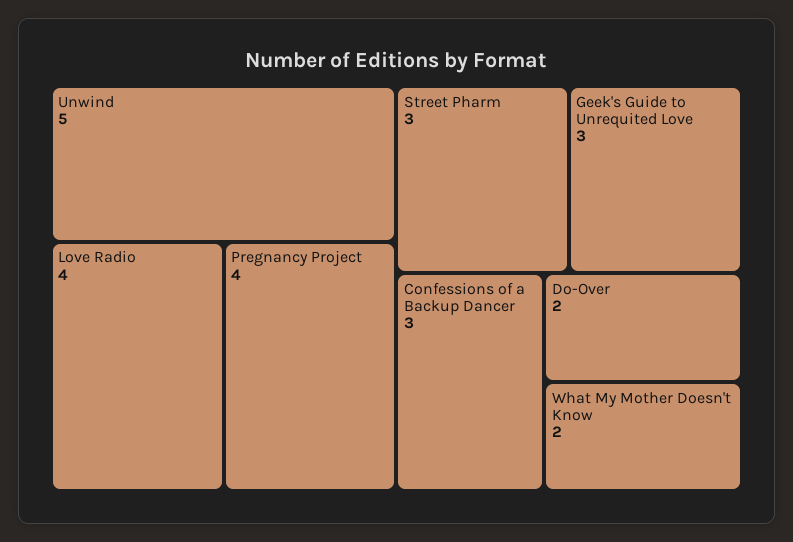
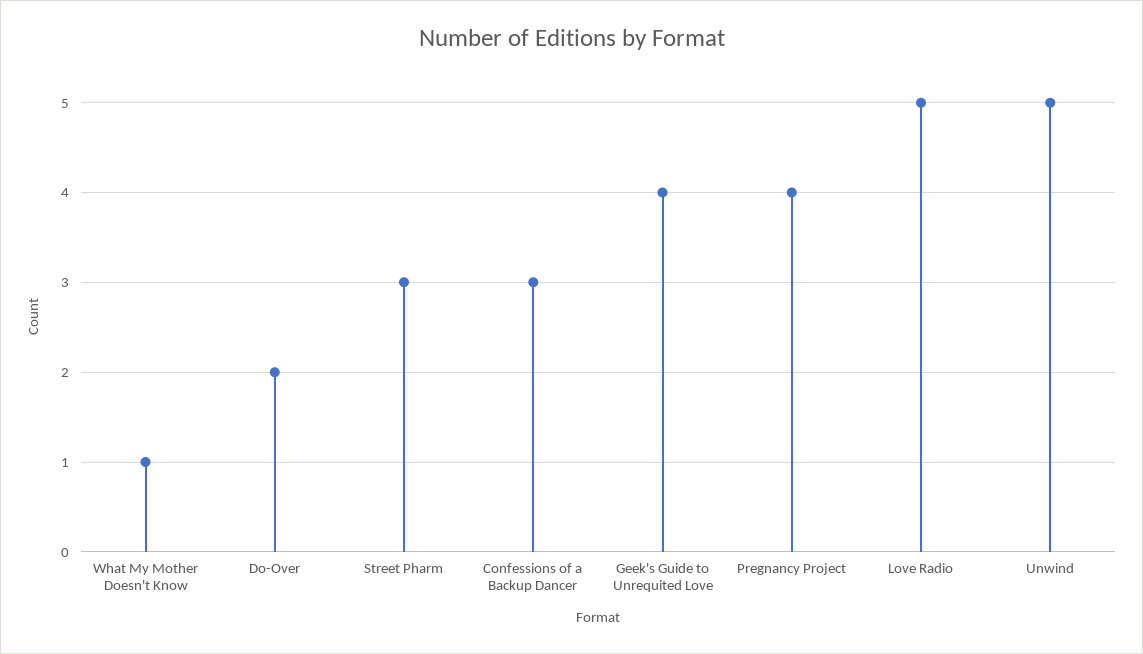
Love Radio: 4 -> 5
Geek's Guide to Unrequited Love: 3 -> 4
What My Mother Doesn't Know: 2 -> 1

